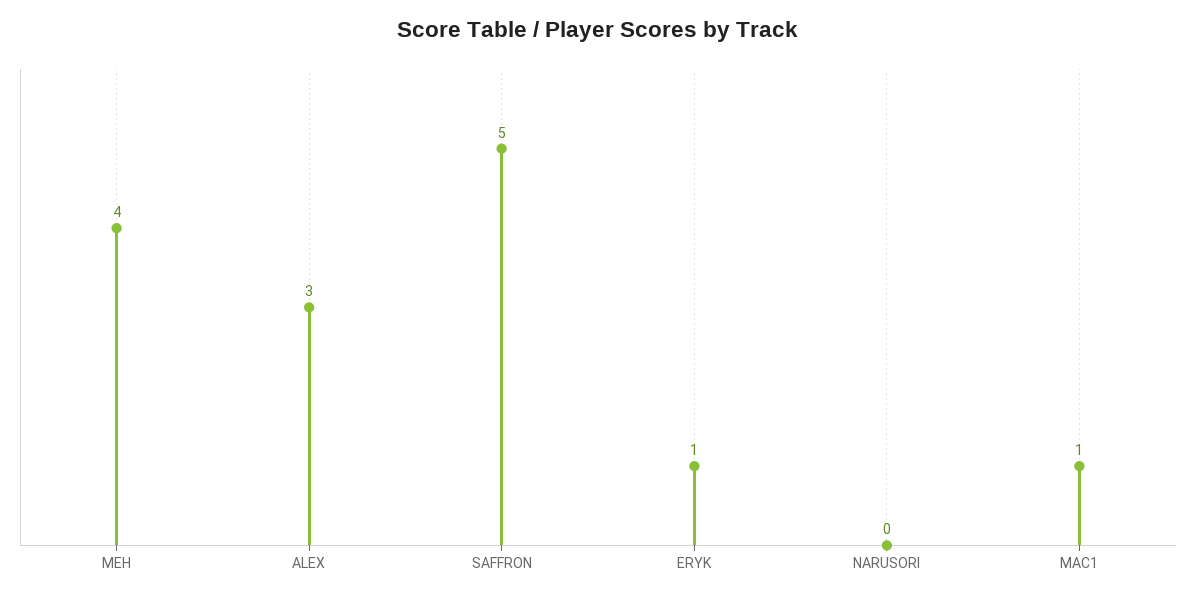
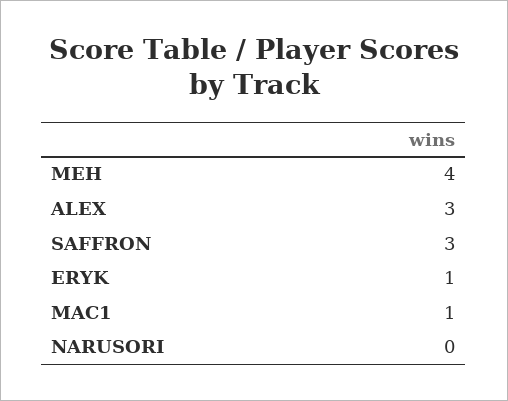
SAFFRON: 5 -> 3

